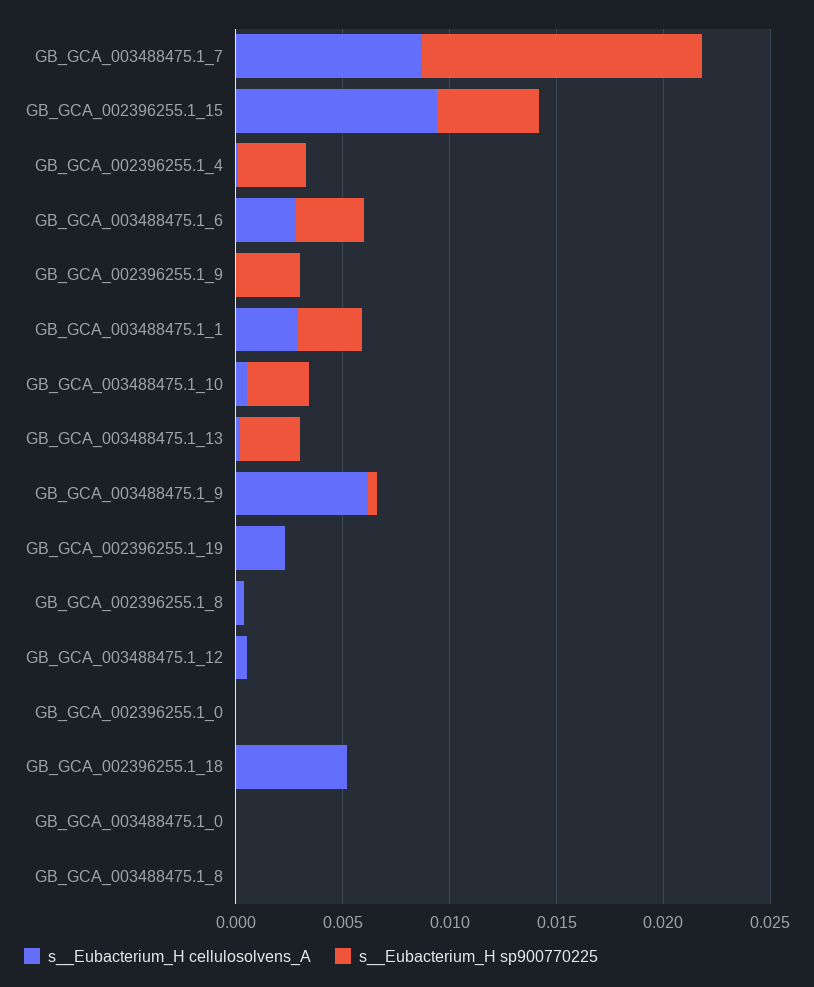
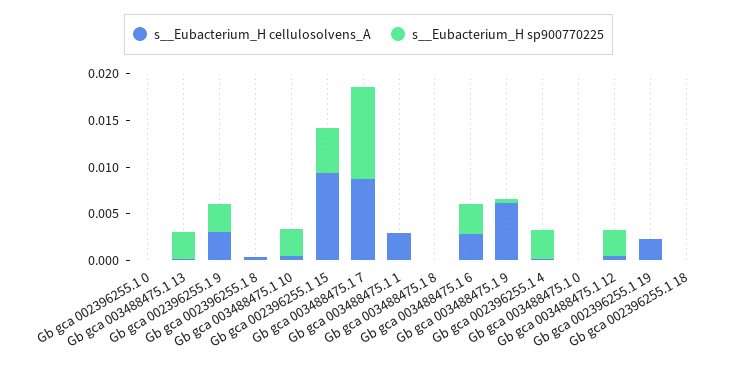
s__Eubacterium_H sp900770225, GB_GCA_003488475.1_7: 0.013 -> 0.01
s__Eubacterium_H cellulosolvens_A, GB_GCA_002396255.1_9: 0 -> 0.003
s__Eubacterium_H sp900770225, GB_GCA_003488475.1_1: 0.003 -> 0
s__Eubacterium_H sp900770225, GB_GCA_003488475.1_12: 0 -> 0.003
s__Eubacterium_H cellulosolvens_A, GB_GCA_002396255.1_18: 0.005 -> 0

